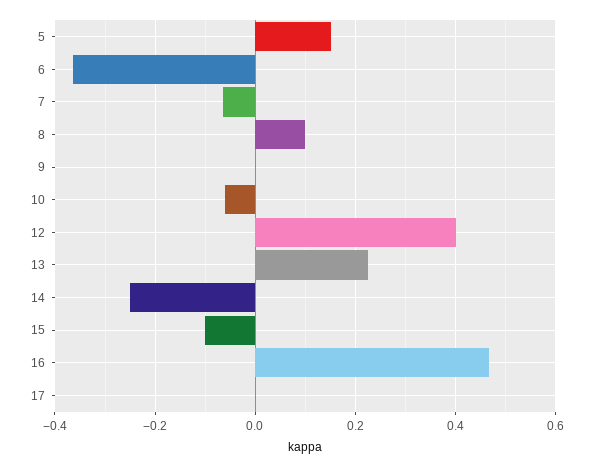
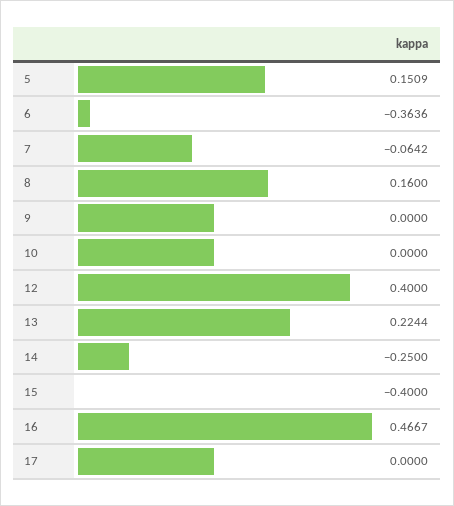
8: 0.1 -> 0.16
10: -0.06 -> 0
15: -0.1 -> -0.4

